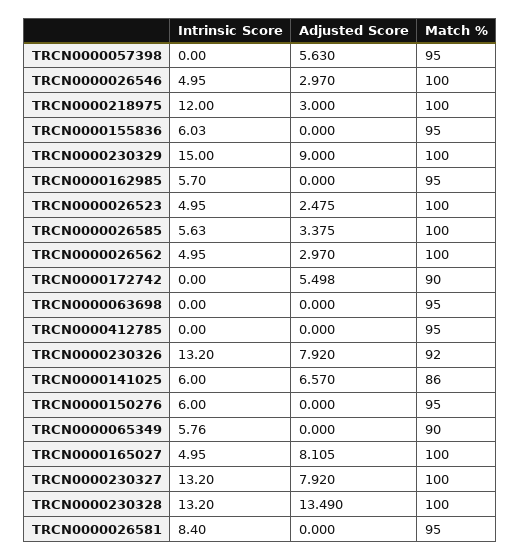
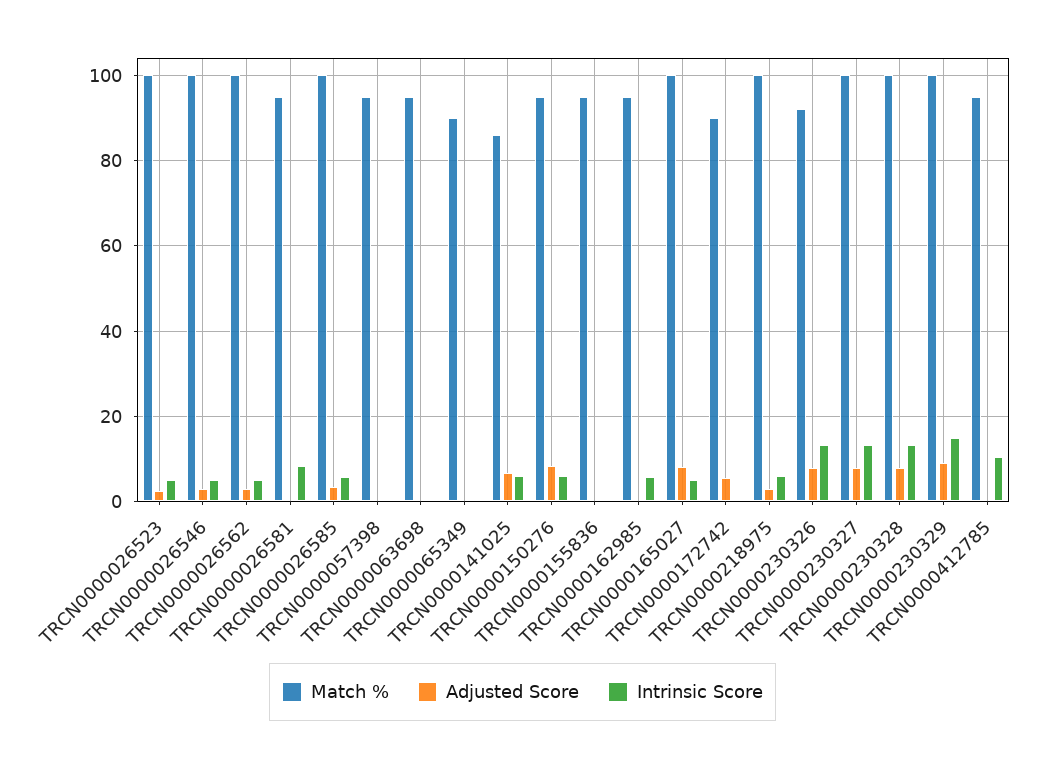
Adjusted Score, TRCN0000057398: 5.63 -> 0
Intrinsic Score, TRCN0000218975: 12 -> 6
Intrinsic Score, TRCN0000155836: 6.03 -> 0
Intrinsic Score, TRCN0000412785: 0 -> 10
Adjusted Score, TRCN0000150276: 0 -> 8
Intrinsic Score, TRCN0000065349: 5.76 -> 0
Adjusted Score, TRCN0000230328: 13.49 -> 8

